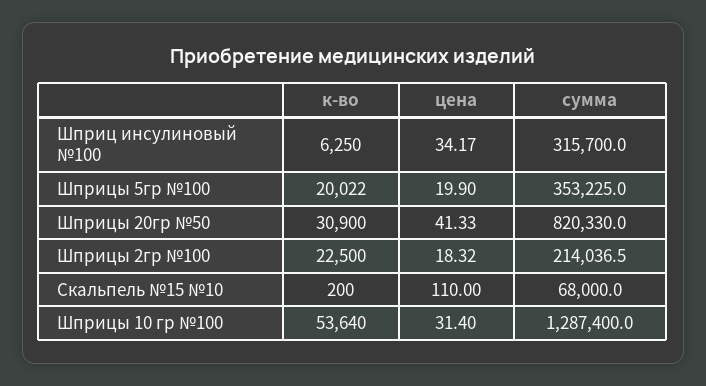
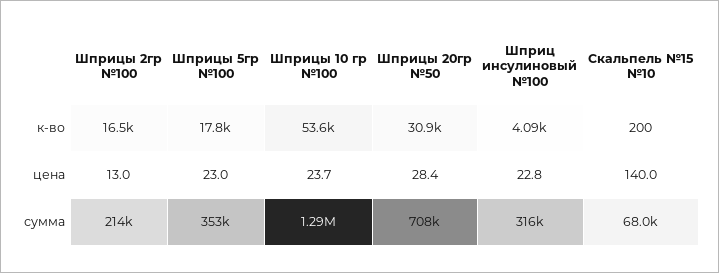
к-во, Шприц инсулиновый №100: 6250 -> 4090
цена, Шприц инсулиновый №100: 34.17 -> 22.8
к-во, Шприцы 5гр №100: 20022 -> 17800
цена, Шприцы 5гр №100: 19.9 -> 23
цена, Шприцы 20гр №50: 41.33 -> 28.4
сумма, Шприцы 20гр №50: 820330 -> 708000
к-во, Шприцы 2гр №100: 22500 -> 16500
цена, Шприцы 2гр №100: 18.32 -> 13
цена, Скальпель №15 №10: 110 -> 140
цена, Шприцы 10 гр №100: 31.4 -> 23.7

